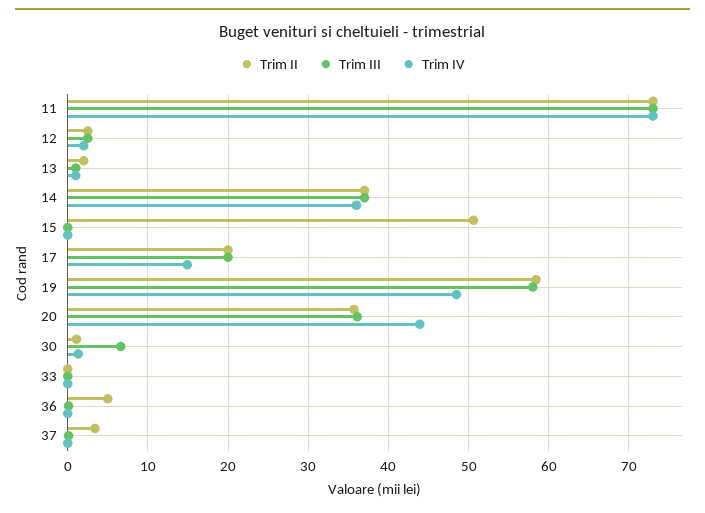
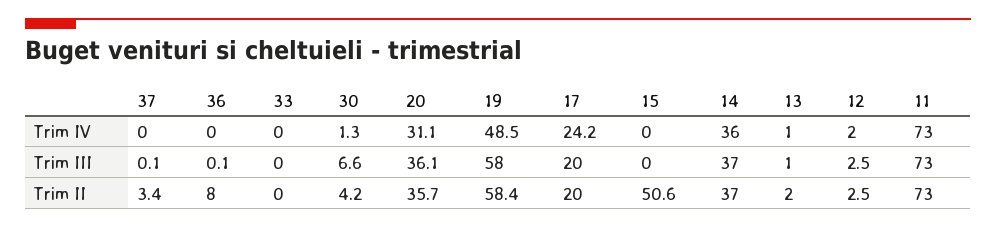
Trim IV, 17: 15 -> 24.2
Trim IV, 20: 44 -> 31.1
Trim II, 30: 1 -> 4.2
Trim II, 36: 5 -> 8

